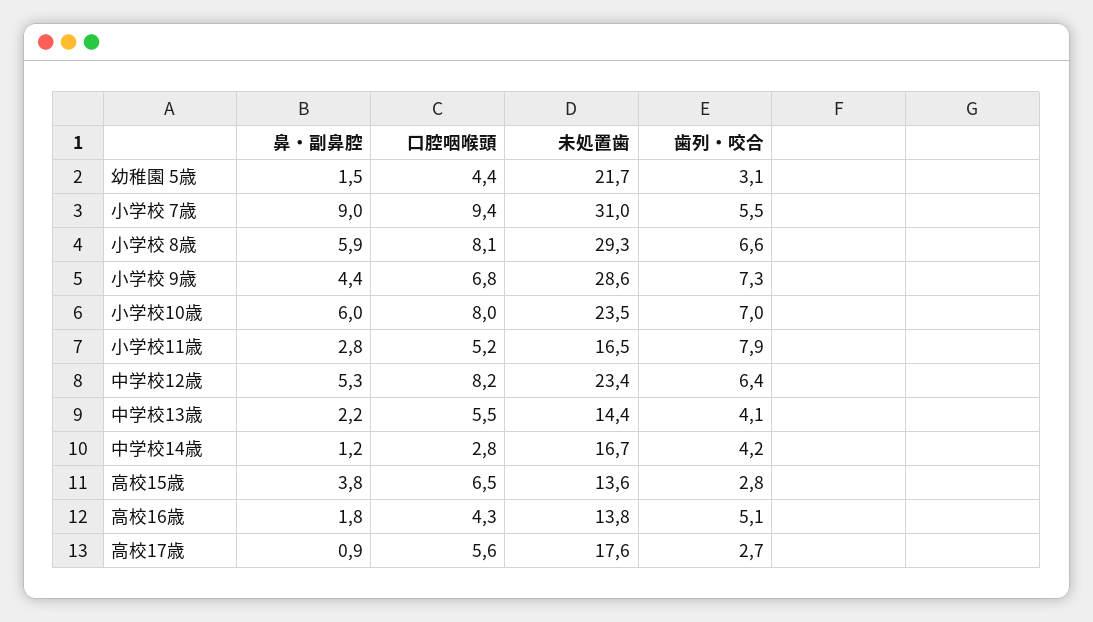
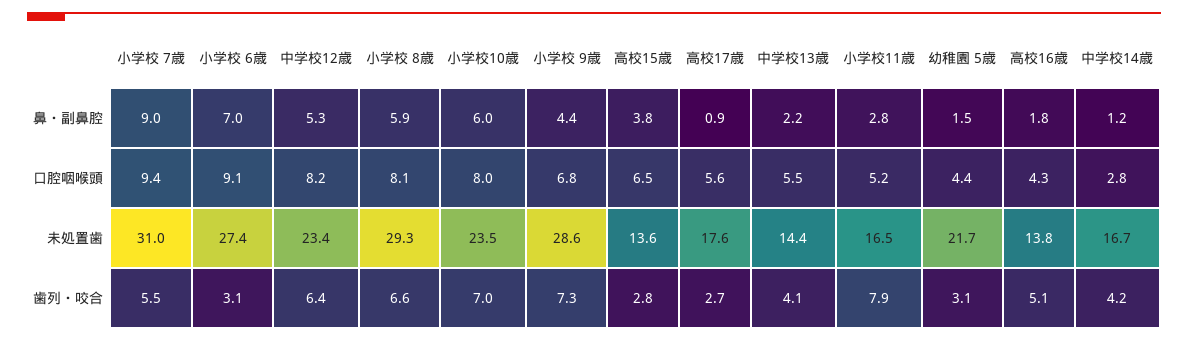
鼻・副鼻腔, 小学校 6歳: none -> 7
口腔咽喉頭, 小学校 6歳: none -> 9.1
未処置歯, 小学校 6歳: none -> 27.4
歯列・咬合, 小学校 6歳: none -> 3.1

